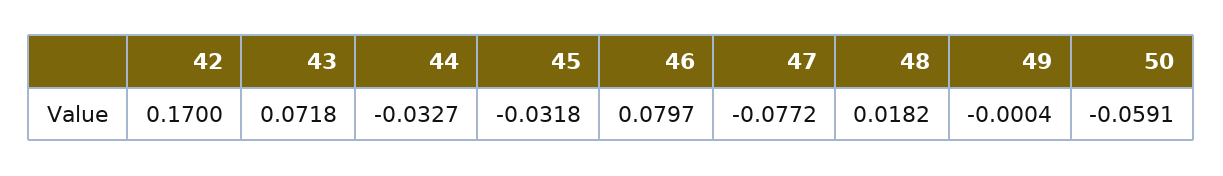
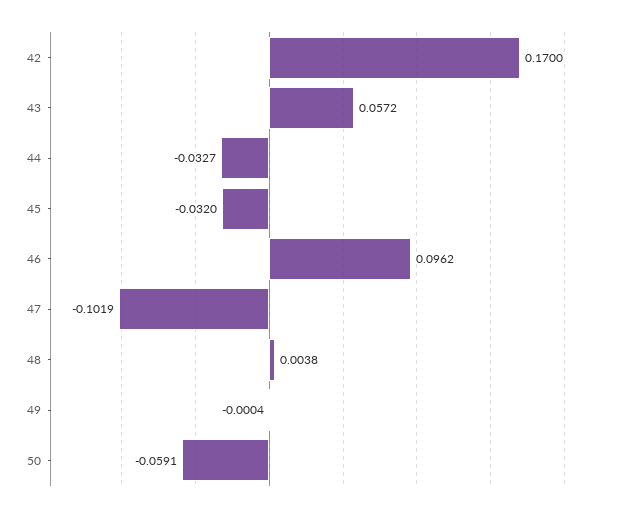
43: 0.0718 -> 0.0572
45: -0.0318 -> -0.032
46: 0.0797 -> 0.0962
47: -0.0772 -> -0.1019
48: 0.0182 -> 0.0038

